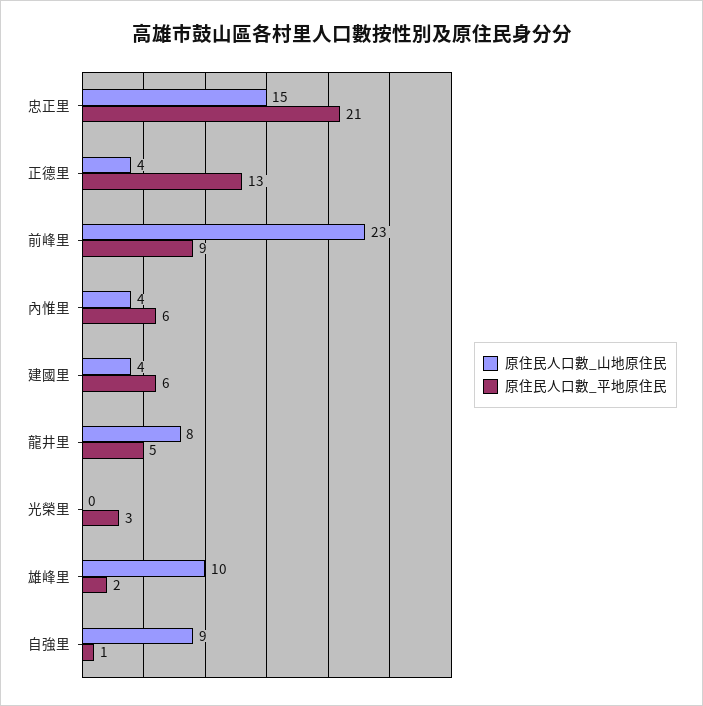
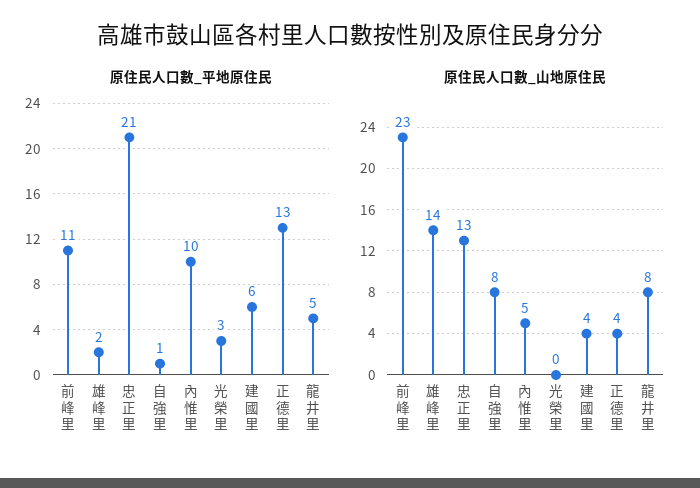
原住民人口數_山地原住民, 忠正里: 15 -> 13
原住民人口數_平地原住民, 前峰里: 9 -> 11
原住民人口數_山地原住民, 內惟里: 4 -> 5
原住民人口數_平地原住民, 內惟里: 6 -> 10
原住民人口數_山地原住民, 雄峰里: 10 -> 14
原住民人口數_山地原住民, 自強里: 9 -> 8

